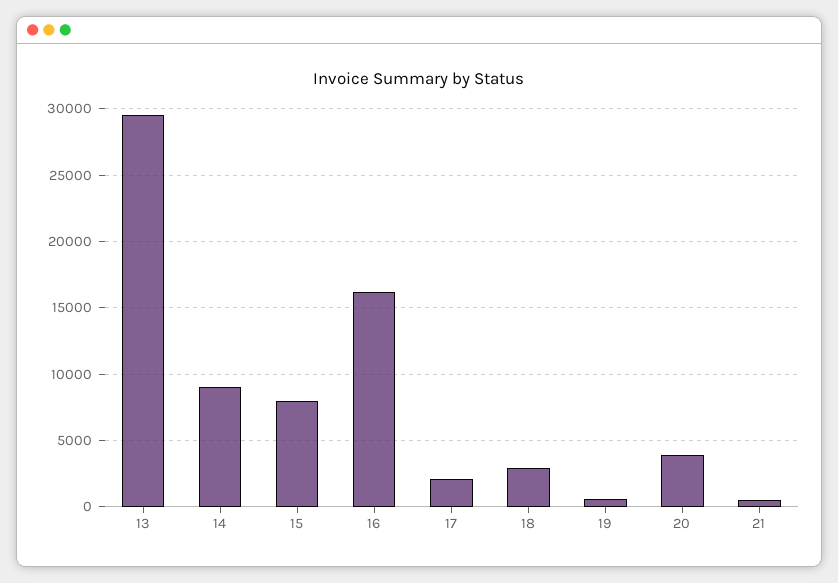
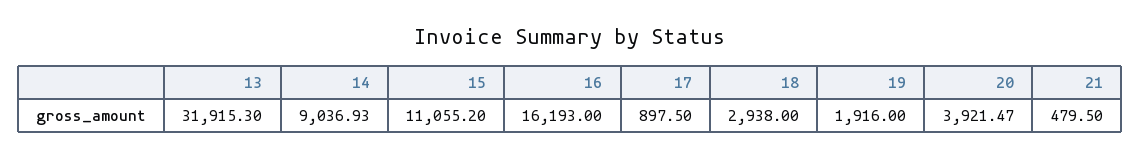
13: 29500 -> 31915.3
15: 8000 -> 11055.2
17: 2000 -> 897.5
19: 500 -> 1916

